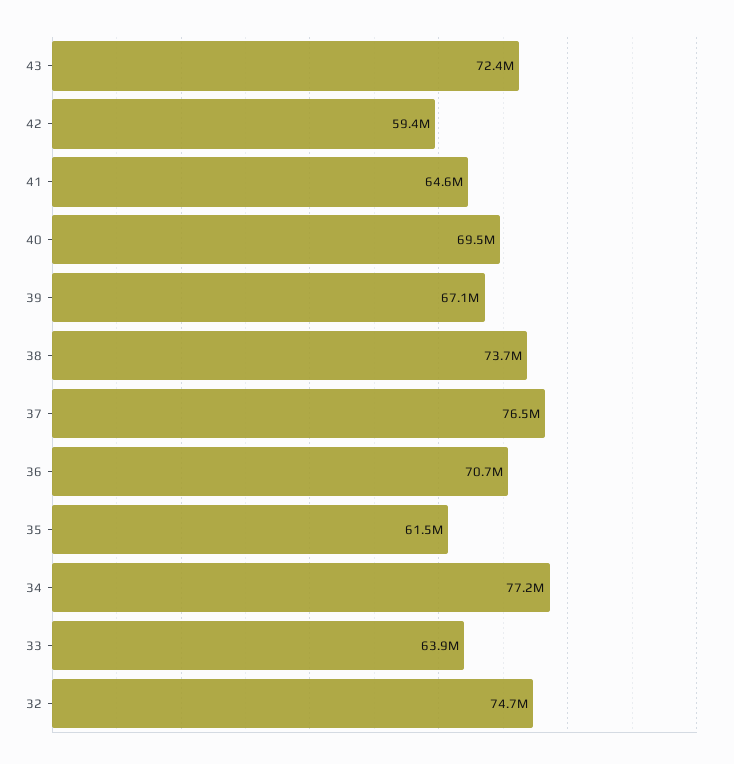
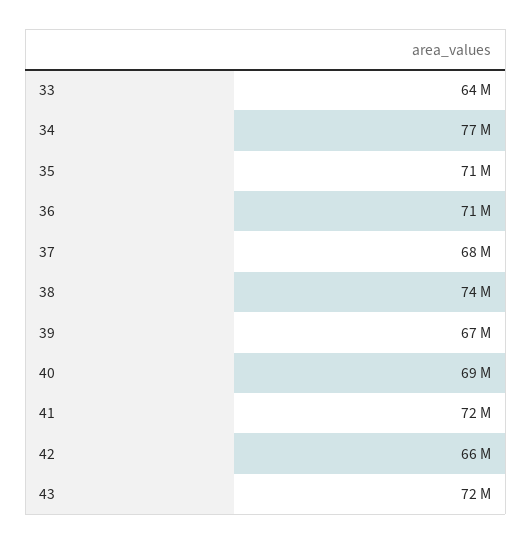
42: 59400000 -> 66000000
41: 64600000 -> 72000000
37: 76500000 -> 68000000
35: 61500000 -> 71000000
32: 74700000 -> none

